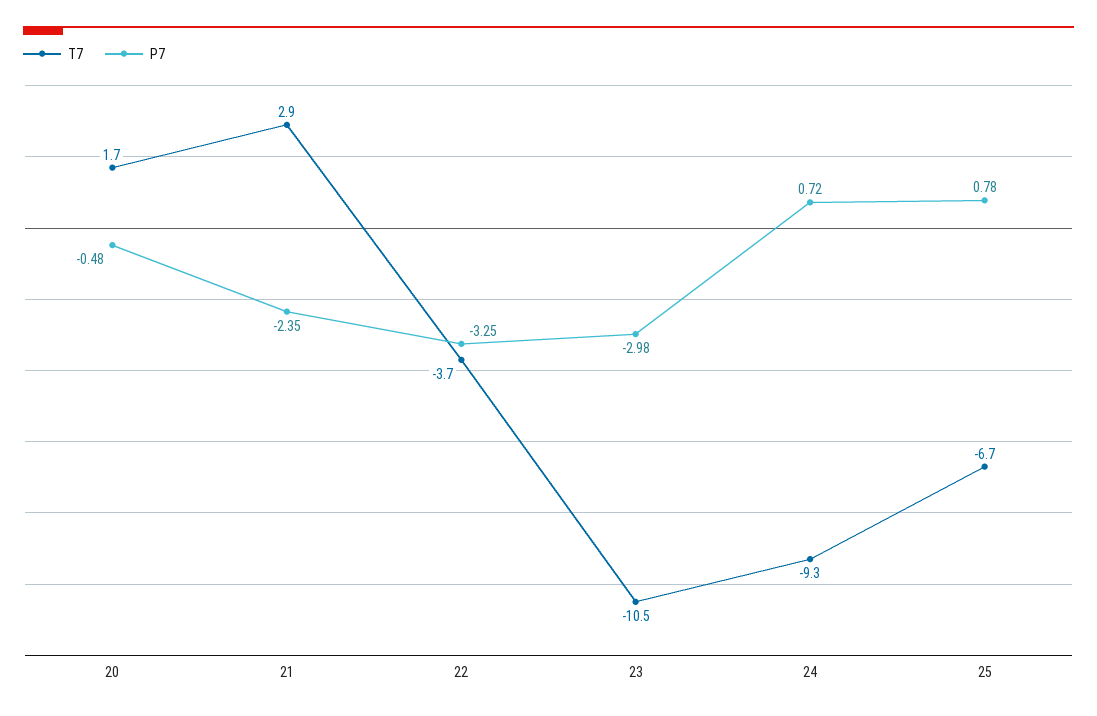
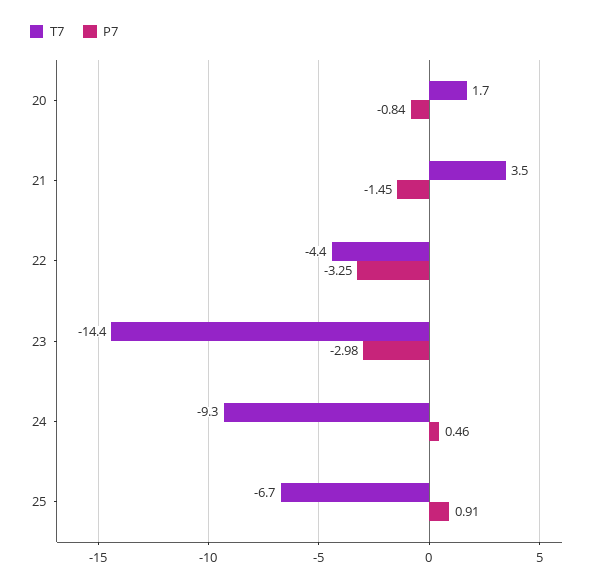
P7, 20: -0.48 -> -0.84
T7, 21: 2.9 -> 3.5
P7, 21: -2.35 -> -1.45
T7, 22: -3.7 -> -4.4
T7, 23: -10.5 -> -14.4
P7, 24: 0.72 -> 0.46
P7, 25: 0.78 -> 0.91

